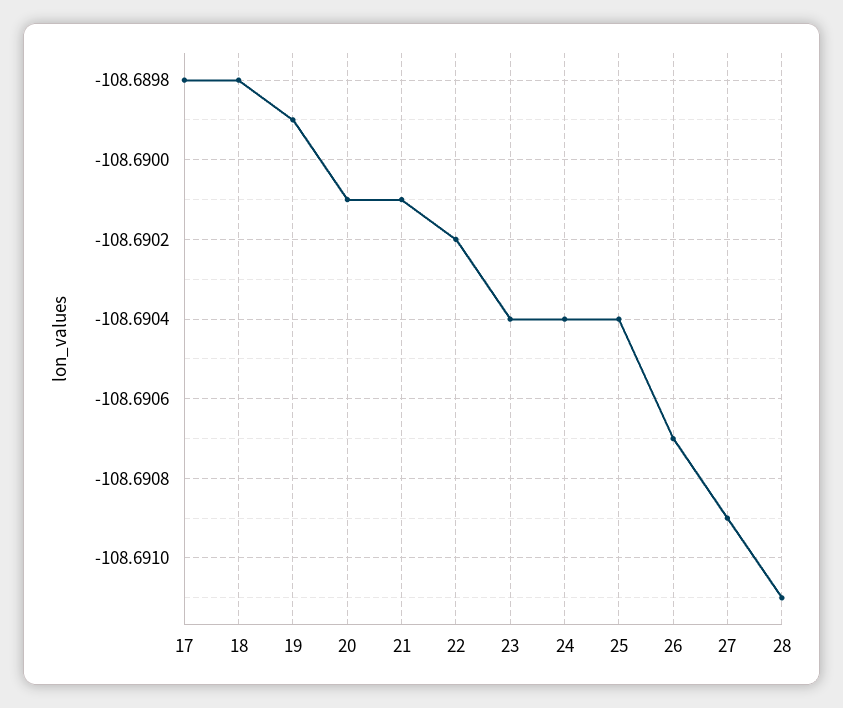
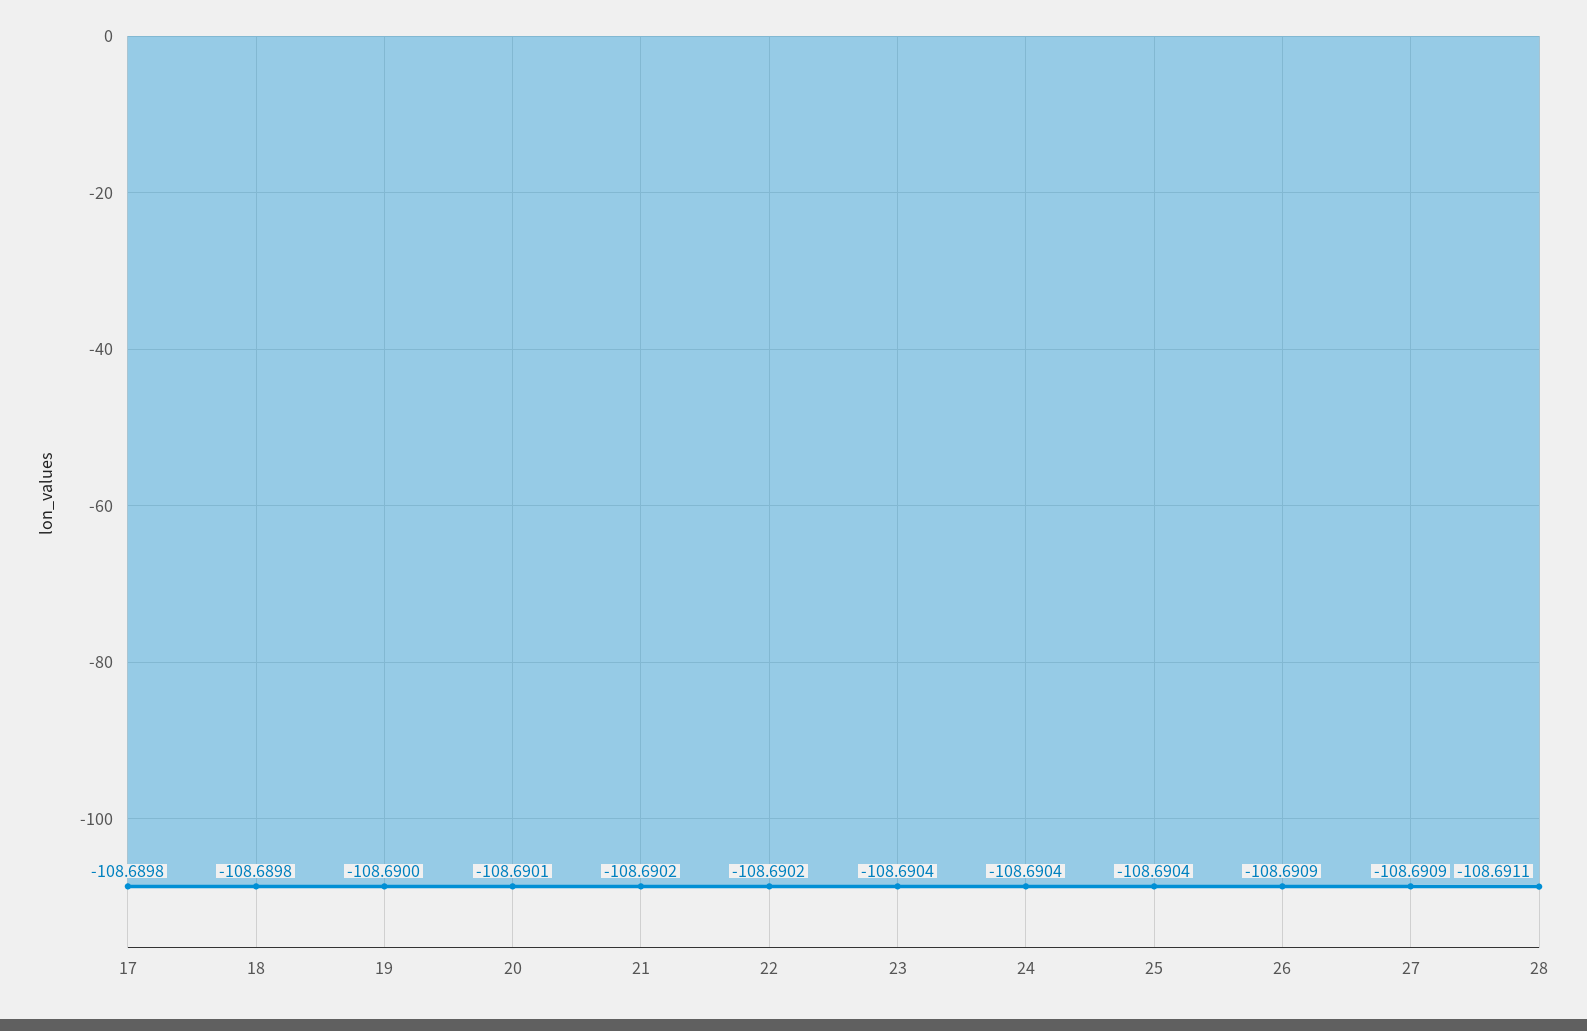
19: -108.6899 -> -108.69
21: -108.6901 -> -108.6902
26: -108.6907 -> -108.6909

